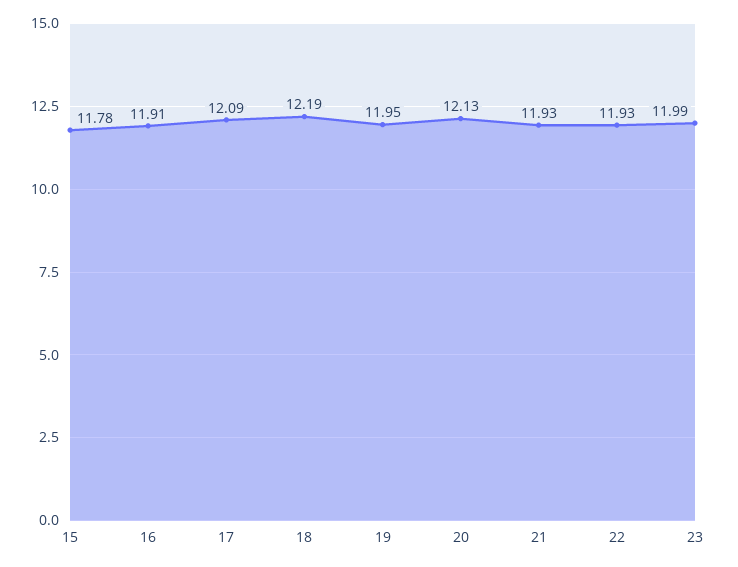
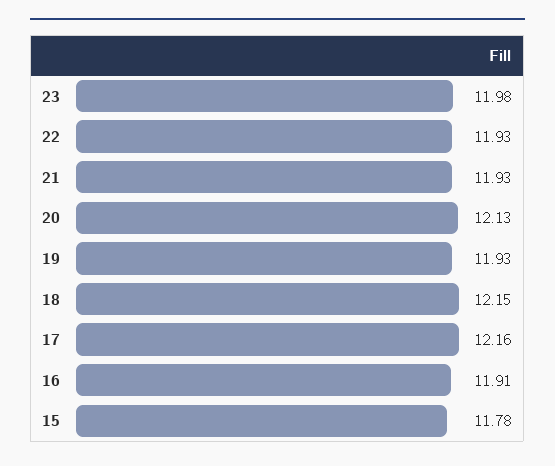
17: 12.09 -> 12.16
18: 12.19 -> 12.15
19: 11.95 -> 11.93
23: 11.99 -> 11.98

